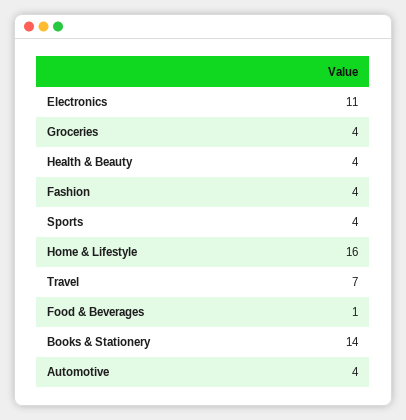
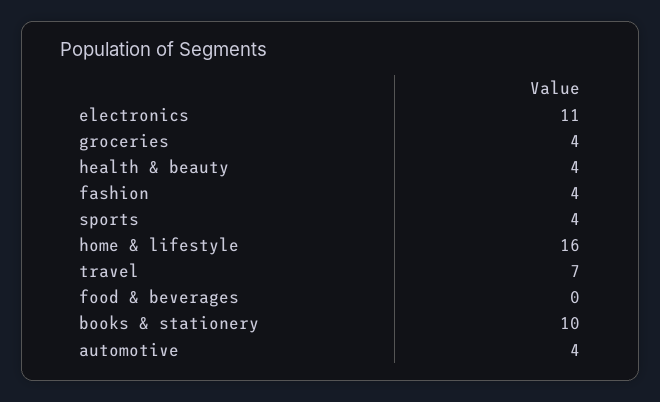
Food & Beverages: 1 -> 0
Books & Stationery: 14 -> 10

